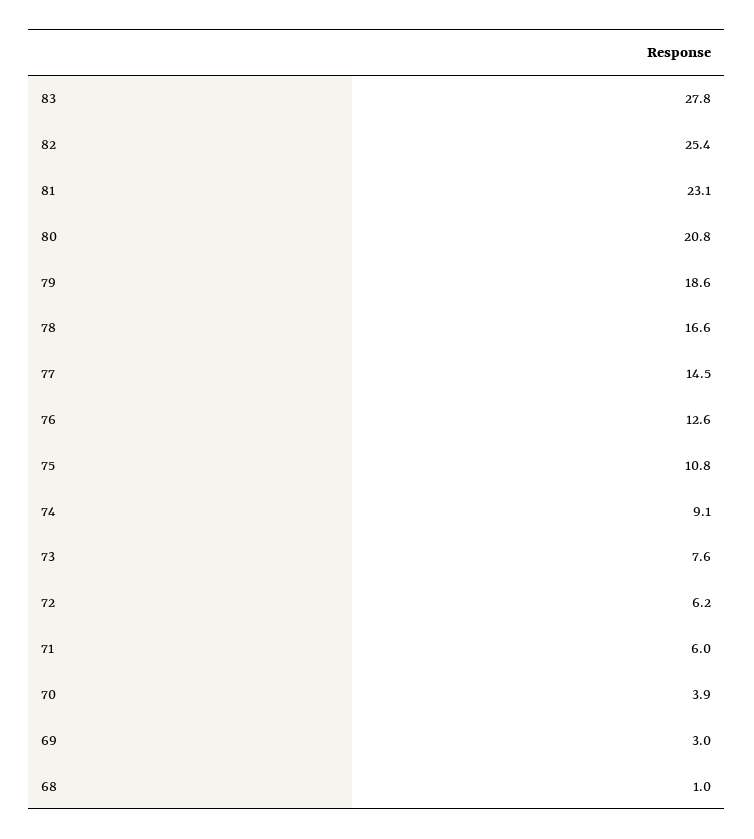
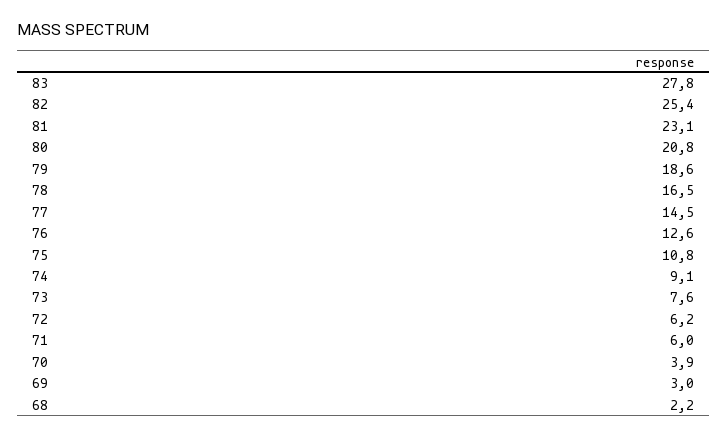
78: 16.6 -> 16.5
68: 1 -> 2.2

